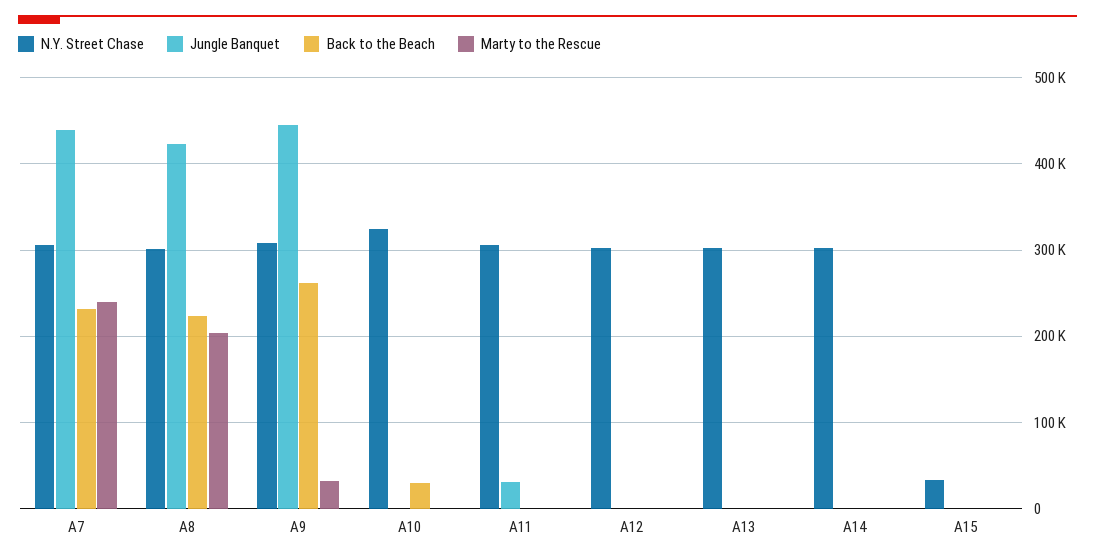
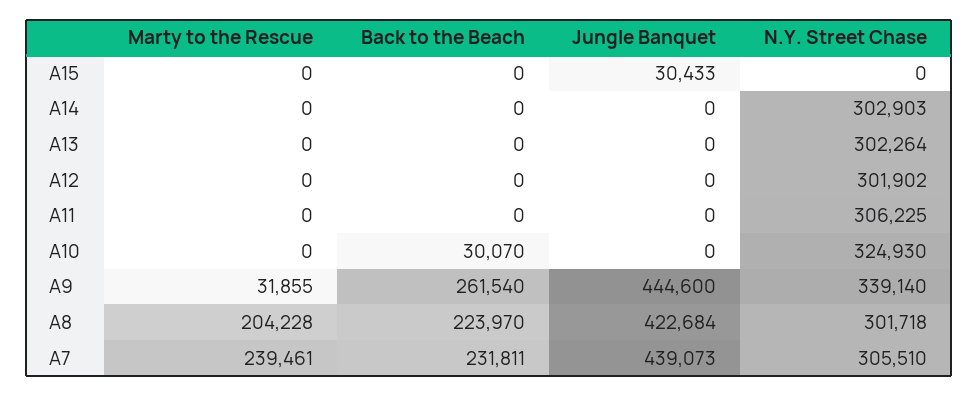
N.Y. Street Chase, A9: 310000 -> 339140
Jungle Banquet, A11: 30000 -> 0
N.Y. Street Chase, A15: 30000 -> 0
Jungle Banquet, A15: 0 -> 30433

